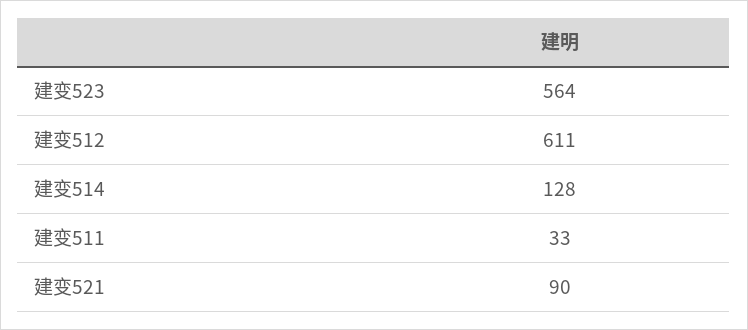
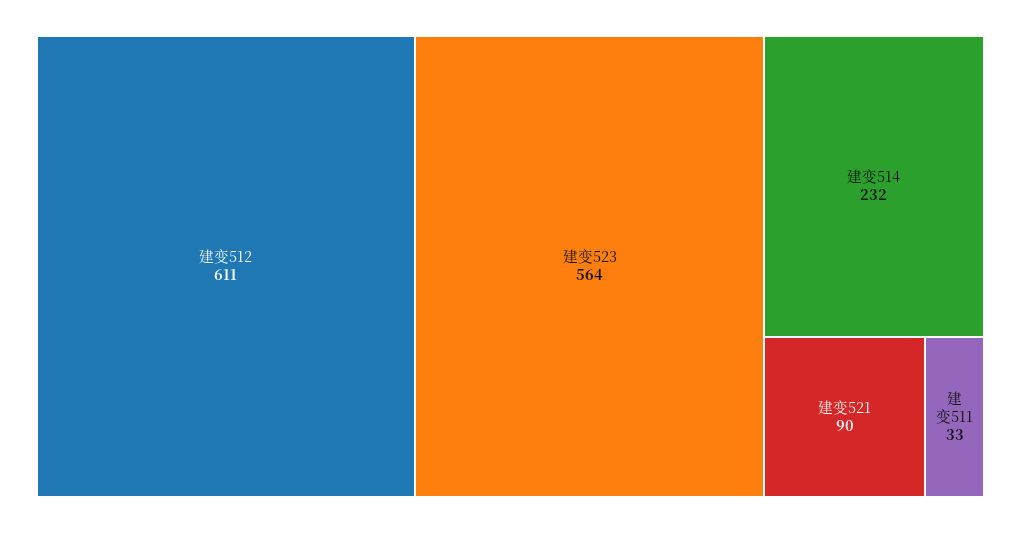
建变514: 128 -> 232

